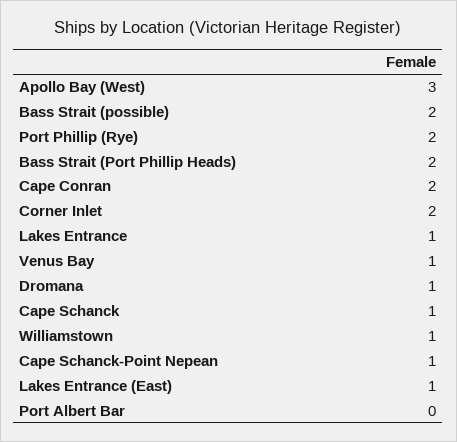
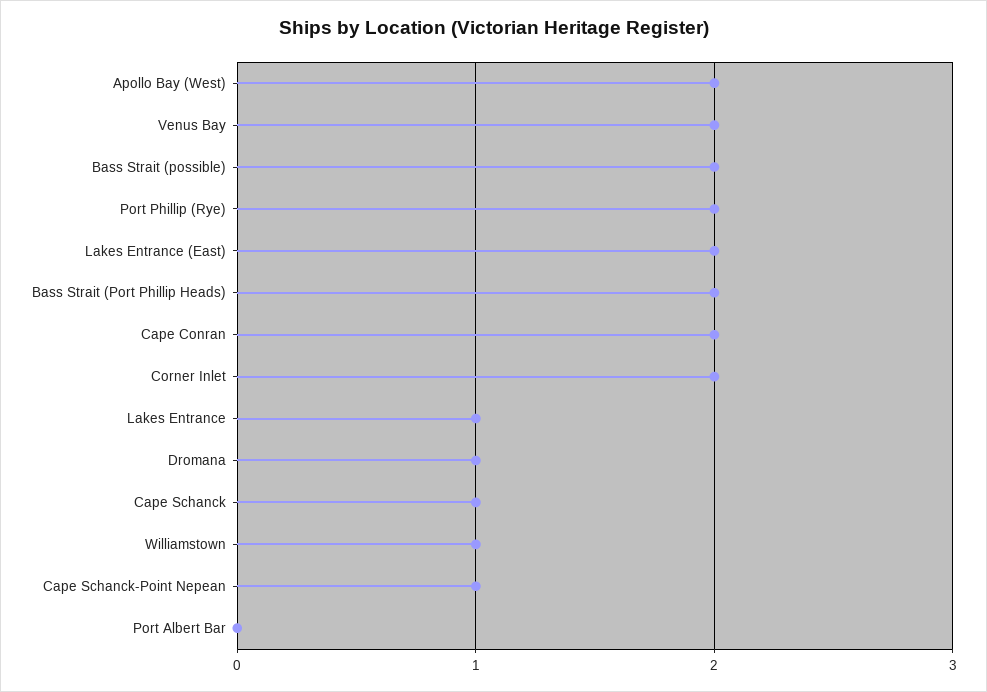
Apollo Bay (West): 3 -> 2
Venus Bay: 1 -> 2
Lakes Entrance (East): 1 -> 2

